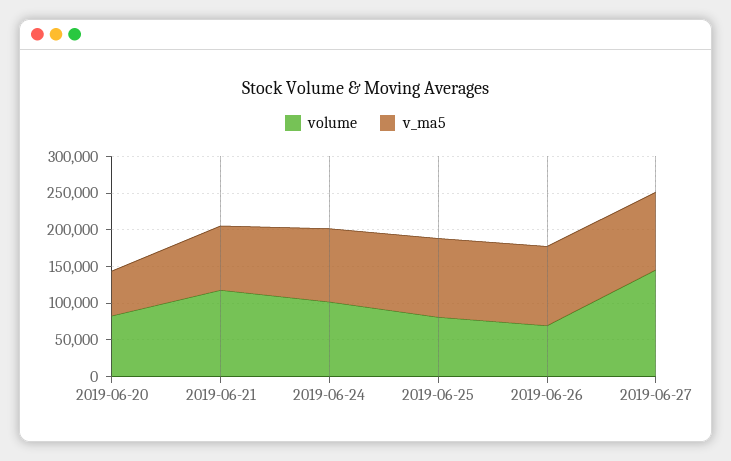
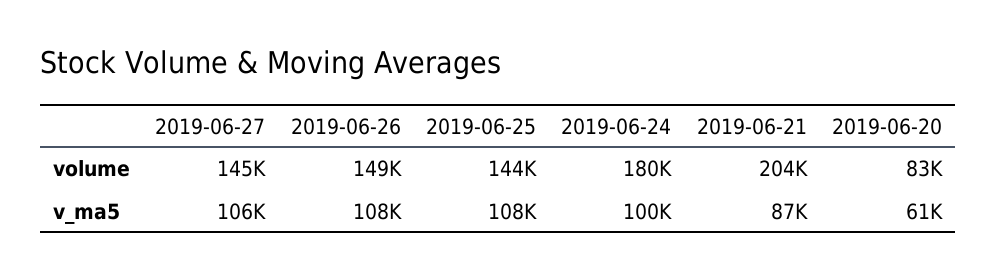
volume, 2019-06-21: 125000 -> 204000
volume, 2019-06-24: 100000 -> 180000
volume, 2019-06-25: 75000 -> 144000
volume, 2019-06-26: 75000 -> 149000

